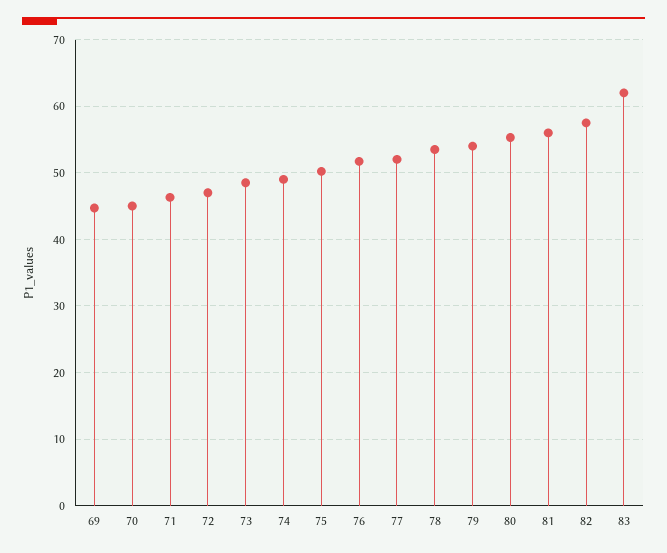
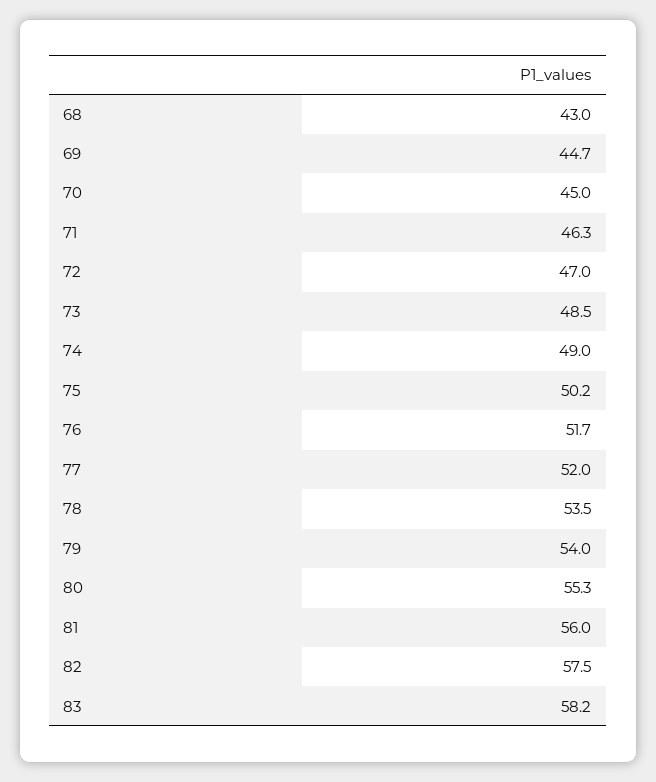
83: 62 -> 58.2
68: none -> 43

